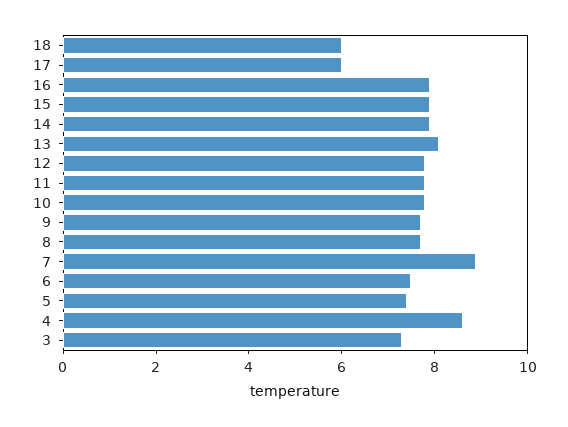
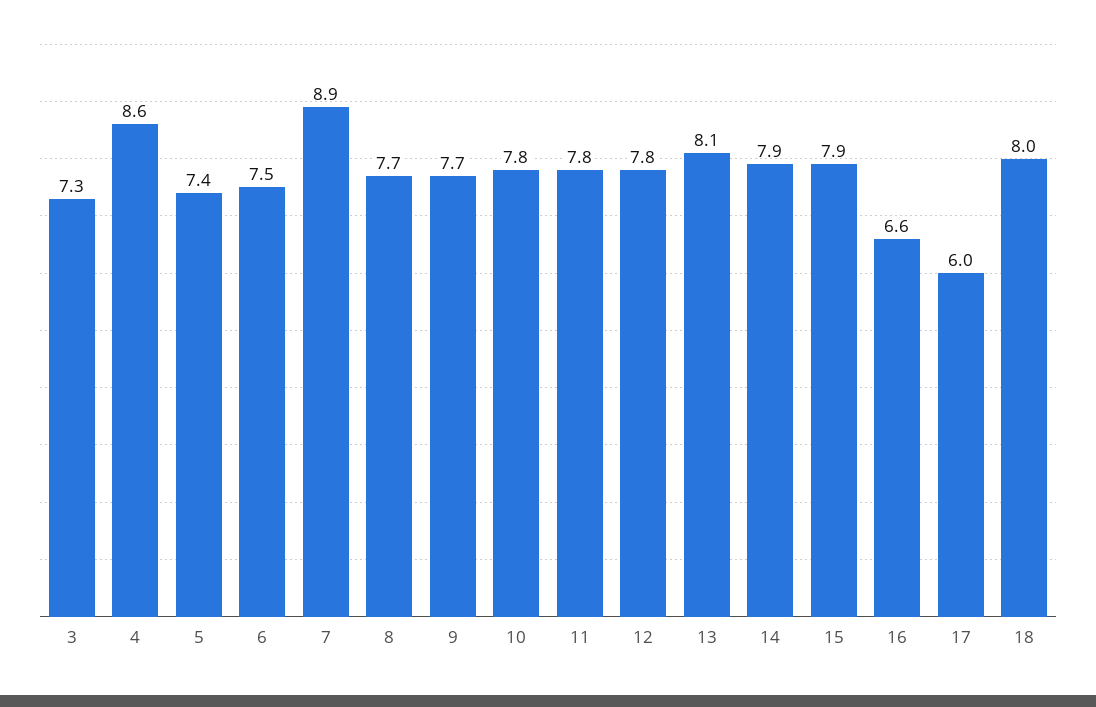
18: 6 -> 8
16: 8 -> 6.6

